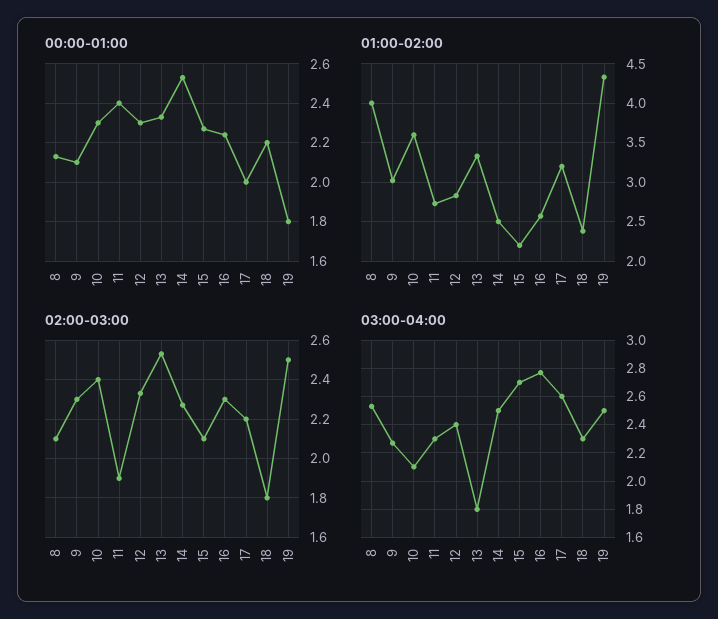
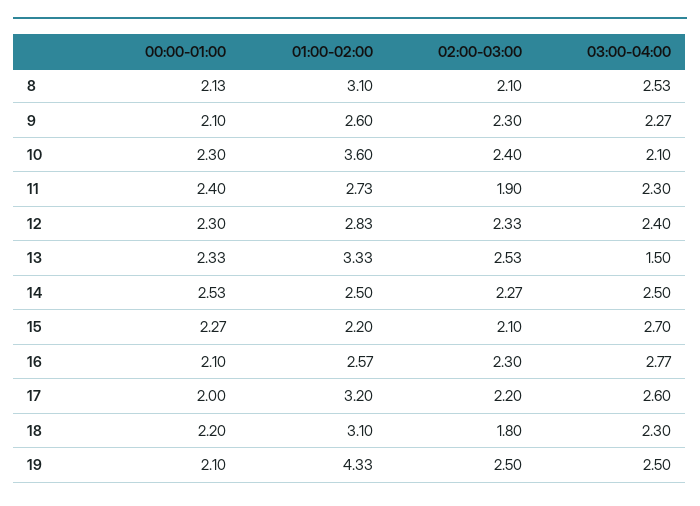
00:00-01:00, 16: 2.25 -> 2.1
00:00-01:00, 19: 1.8 -> 2.1
01:00-02:00, 8: 4 -> 3.1
01:00-02:00, 9: 3 -> 2.6
01:00-02:00, 18: 2.4 -> 3.1
03:00-04:00, 13: 1.8 -> 1.5

